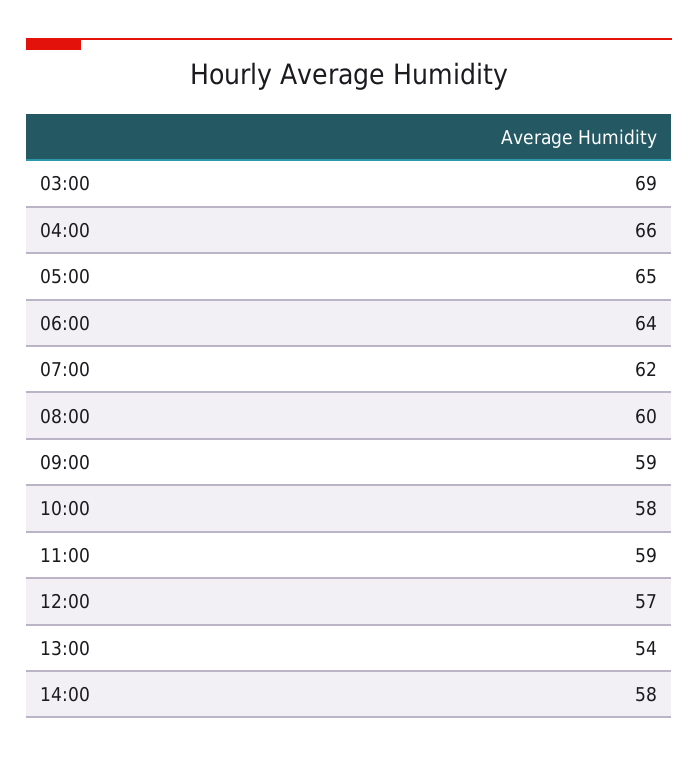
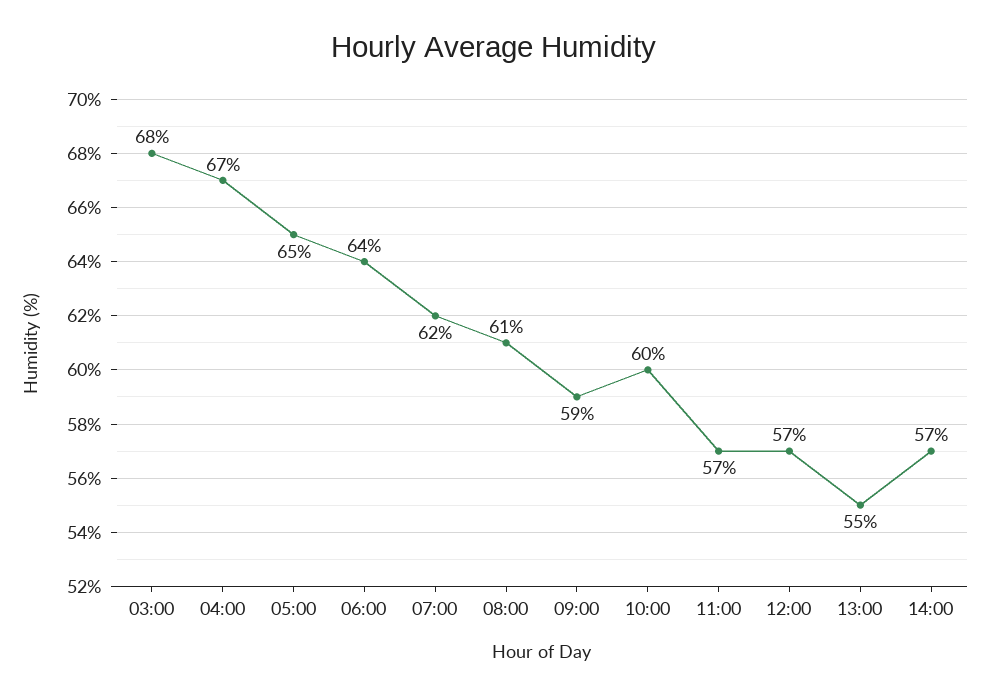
03:00: 69 -> 68
04:00: 66 -> 67
08:00: 60 -> 61
10:00: 58 -> 60
11:00: 59 -> 57
13:00: 54 -> 55
14:00: 58 -> 57

